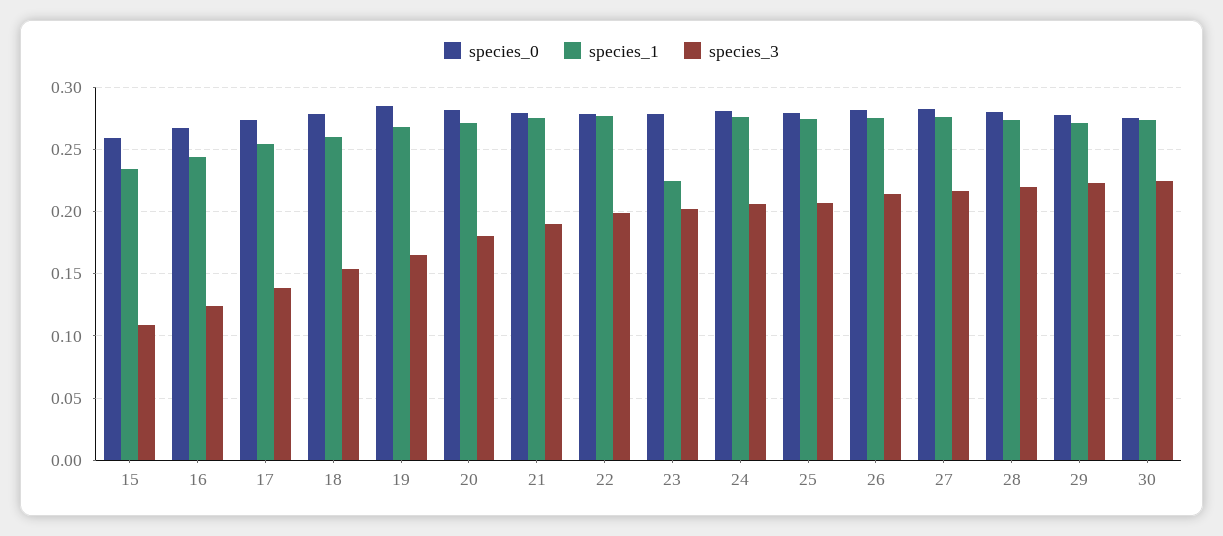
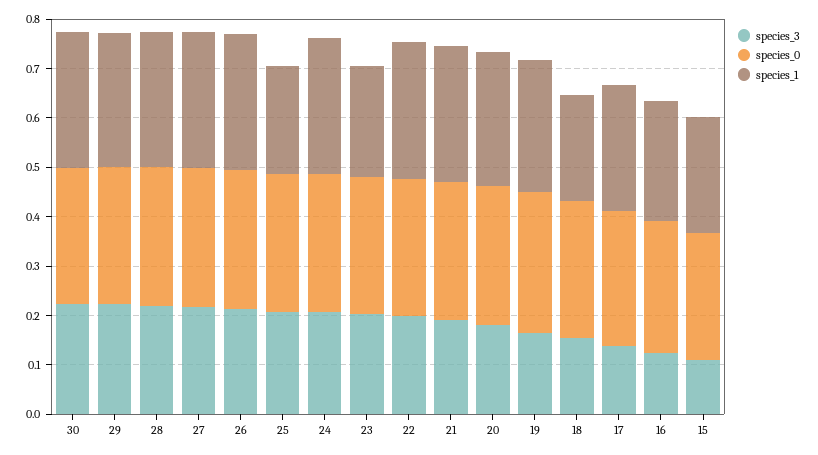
species_1, 18: 0.26 -> 0.22
species_1, 25: 0.275 -> 0.22

